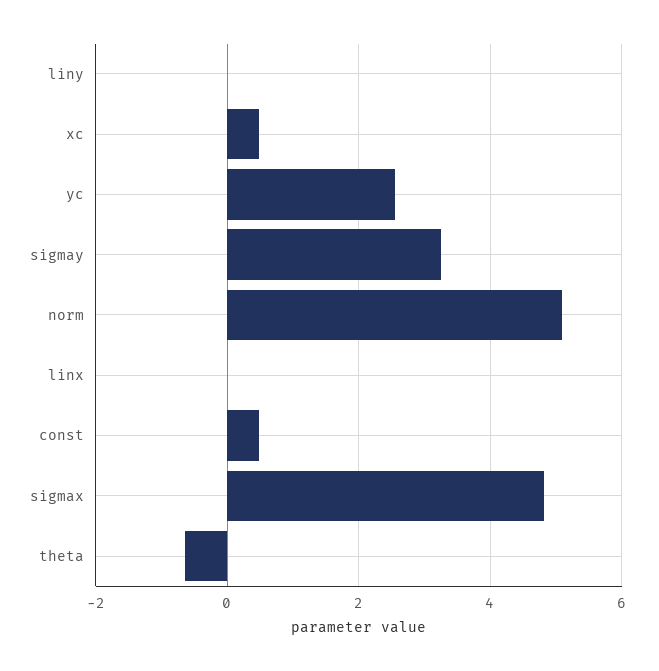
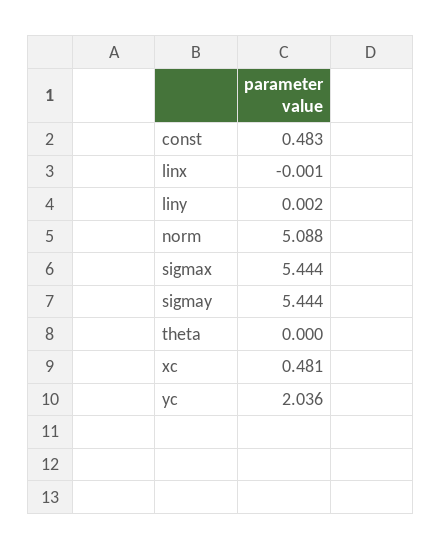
yc: 2.6 -> 2.036
sigmay: 3.2 -> 5.444
sigmax: 4.8 -> 5.444
theta: -0.6 -> 0

